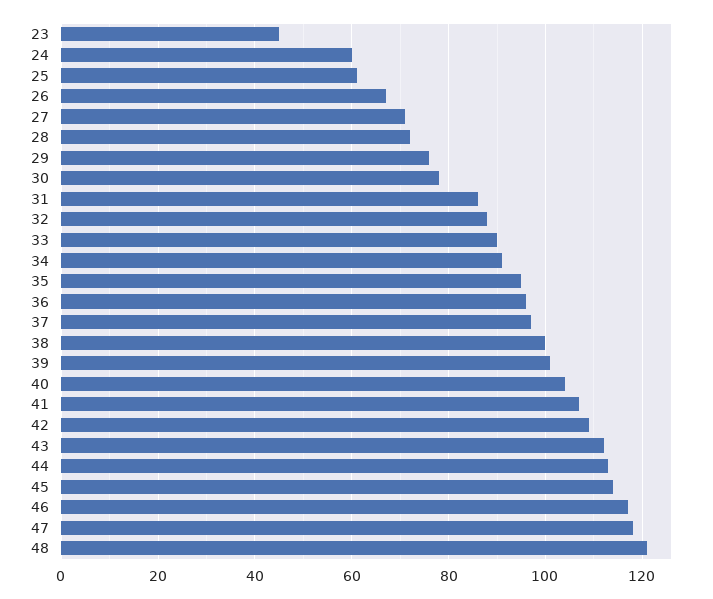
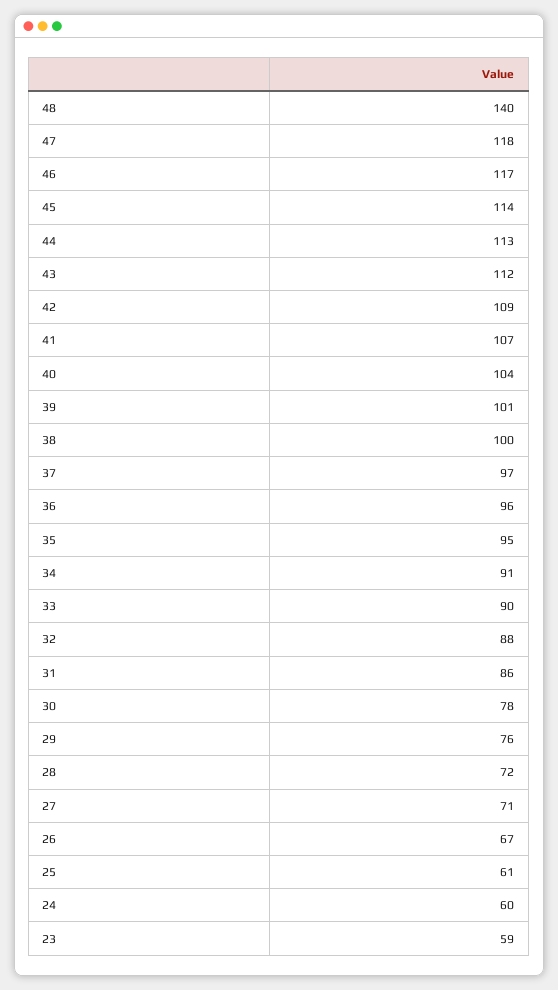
23: 45 -> 59
48: 120 -> 140

